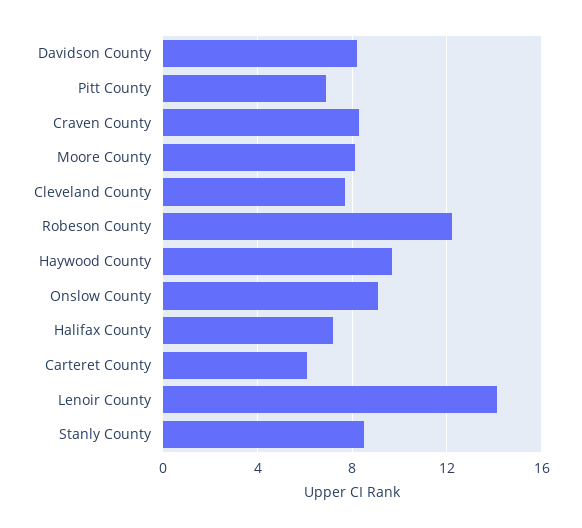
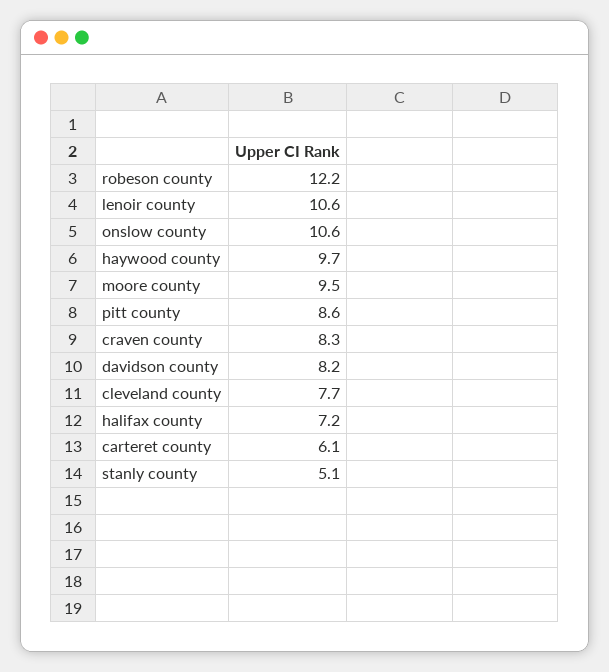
Pitt County: 7 -> 8.6
Moore County: 8 -> 9.5
Onslow County: 9 -> 10.6
Lenoir County: 14 -> 10.6
Stanly County: 8.5 -> 5.1

